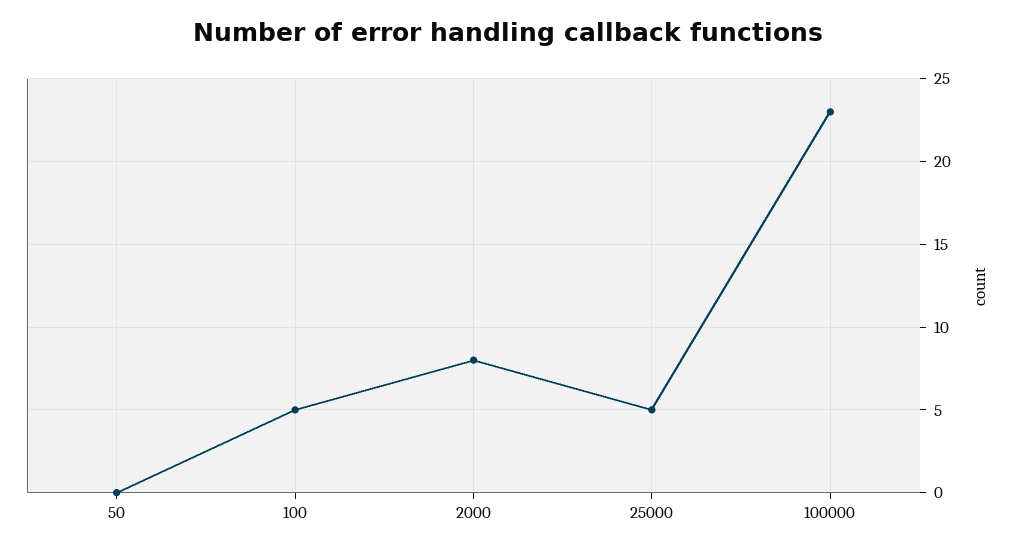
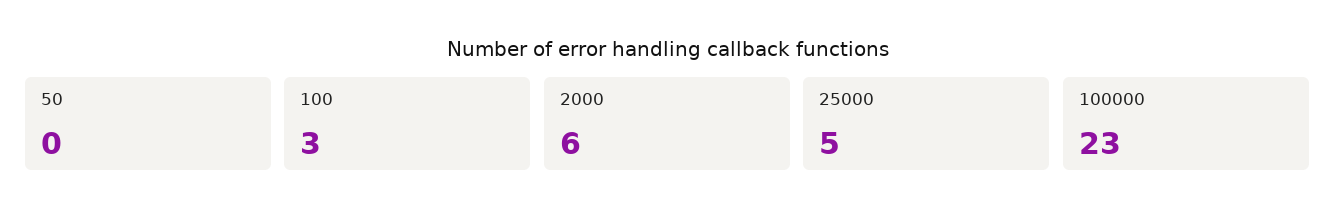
100: 5 -> 3
2000: 8 -> 6

